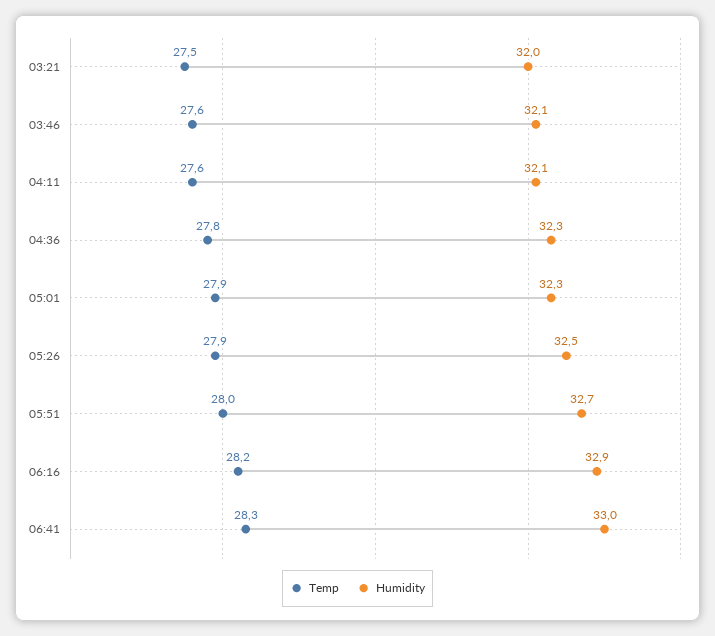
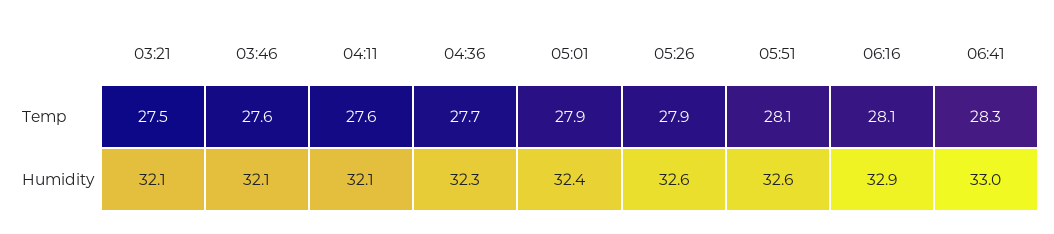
Humidity, 03:21: 32 -> 32.1
Temp, 04:36: 27.8 -> 27.7
Humidity, 05:01: 32.3 -> 32.4
Humidity, 05:26: 32.5 -> 32.6
Temp, 05:51: 28 -> 28.1
Humidity, 05:51: 32.7 -> 32.6
Temp, 06:16: 28.2 -> 28.1

